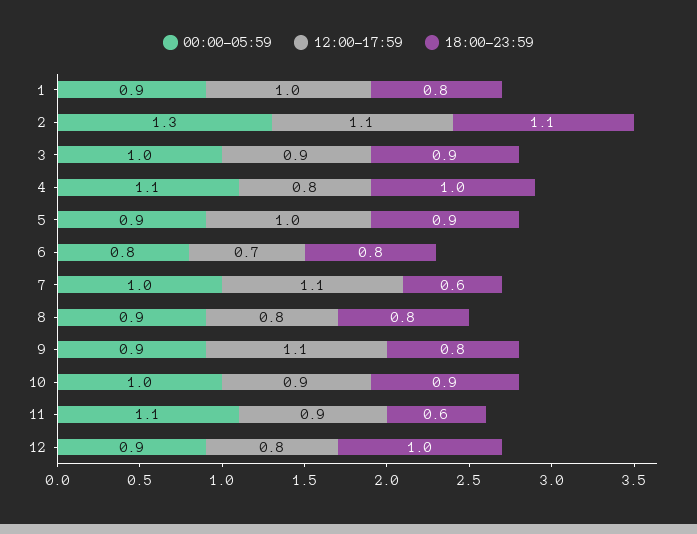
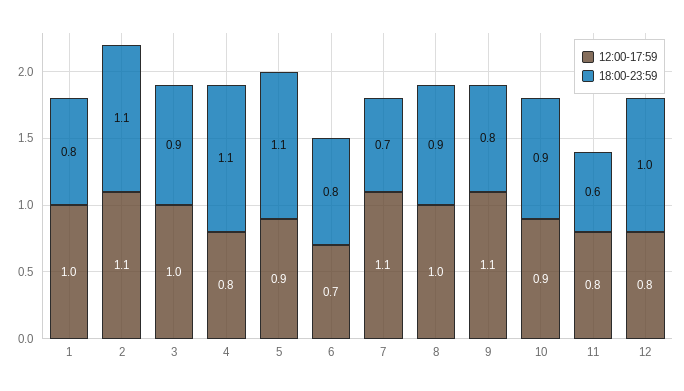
00:00-05:59, 1: 0.9 -> none
00:00-05:59, 2: 1.3 -> none
00:00-05:59, 3: 1 -> none
12:00-17:59, 3: 0.9 -> 1
00:00-05:59, 4: 1.1 -> none
18:00-23:59, 4: 1 -> 1.1
00:00-05:59, 5: 0.9 -> none
12:00-17:59, 5: 1 -> 0.9
18:00-23:59, 5: 0.9 -> 1.1
00:00-05:59, 6: 0.8 -> none
00:00-05:59, 7: 1 -> none
18:00-23:59, 7: 0.6 -> 0.7
00:00-05:59, 8: 0.9 -> none
12:00-17:59, 8: 0.8 -> 1
18:00-23:59, 8: 0.8 -> 0.9
00:00-05:59, 9: 0.9 -> none
00:00-05:59, 10: 1 -> none
00:00-05:59, 11: 1.1 -> none
12:00-17:59, 11: 0.9 -> 0.8
00:00-05:59, 12: 0.9 -> none

